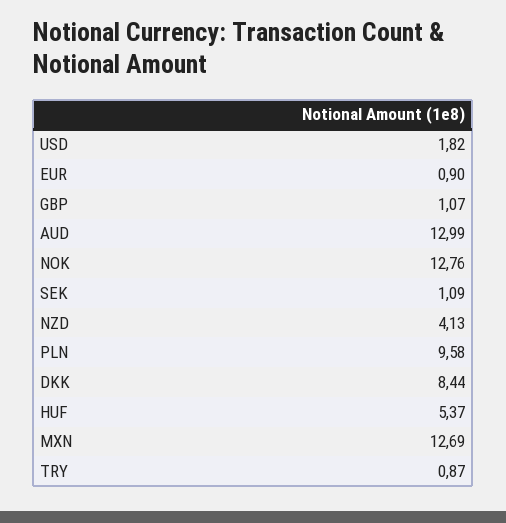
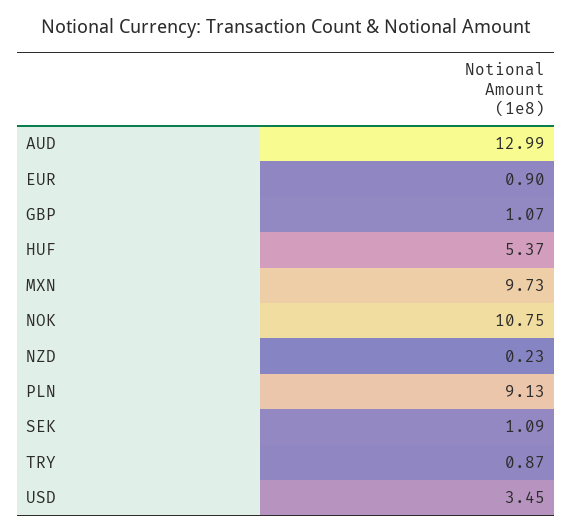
USD: 1.82 -> 3.45
NOK: 12.76 -> 10.75
NZD: 4.13 -> 0.23
PLN: 9.58 -> 9.13
DKK: 8.44 -> none
MXN: 12.69 -> 9.73

